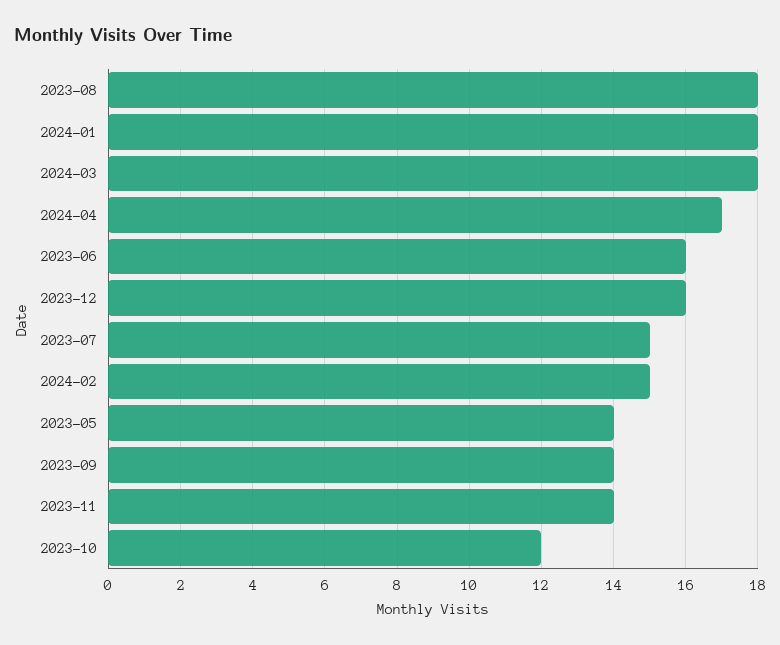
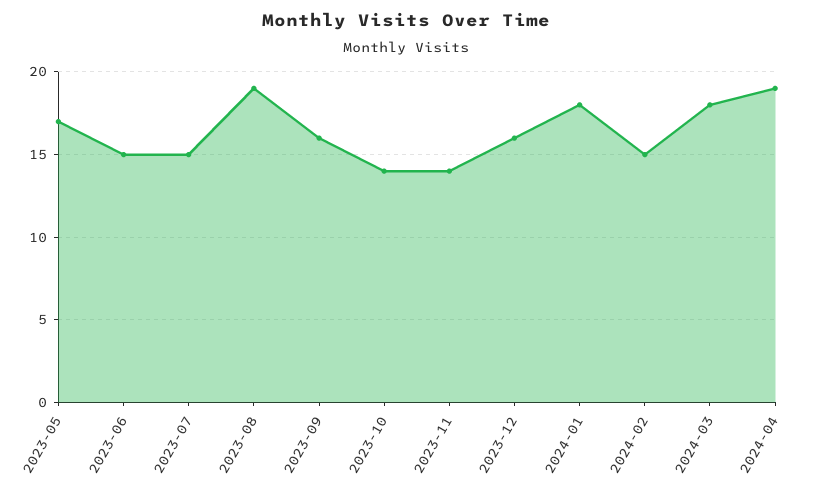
2023-08: 18 -> 19
2024-04: 17 -> 19
2023-06: 16 -> 15
2023-05: 14 -> 17
2023-09: 14 -> 16
2023-10: 12 -> 14

